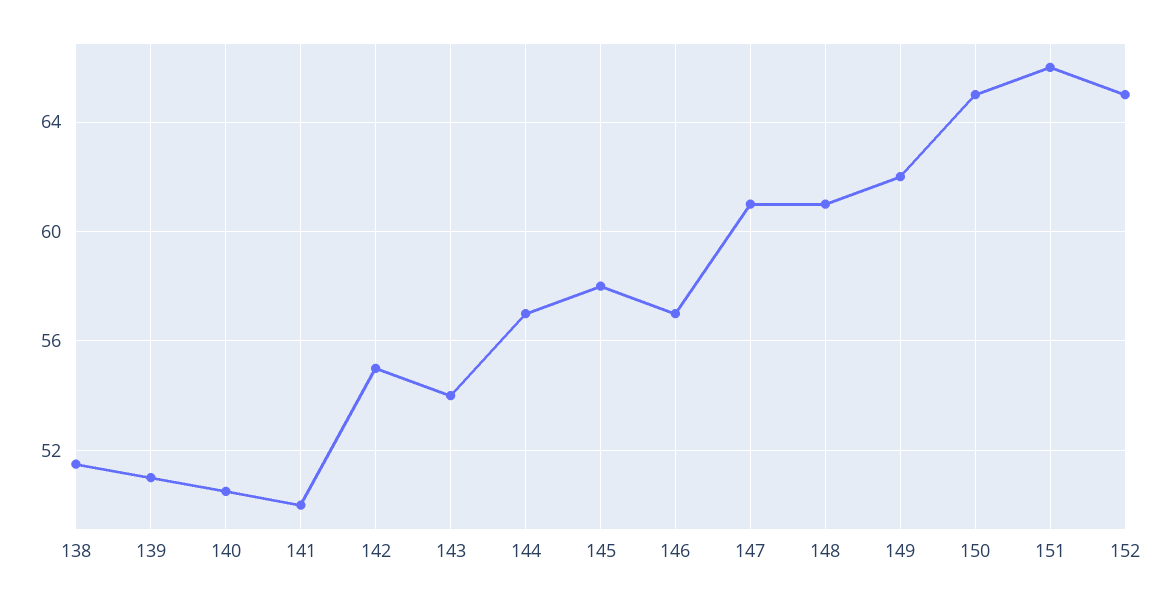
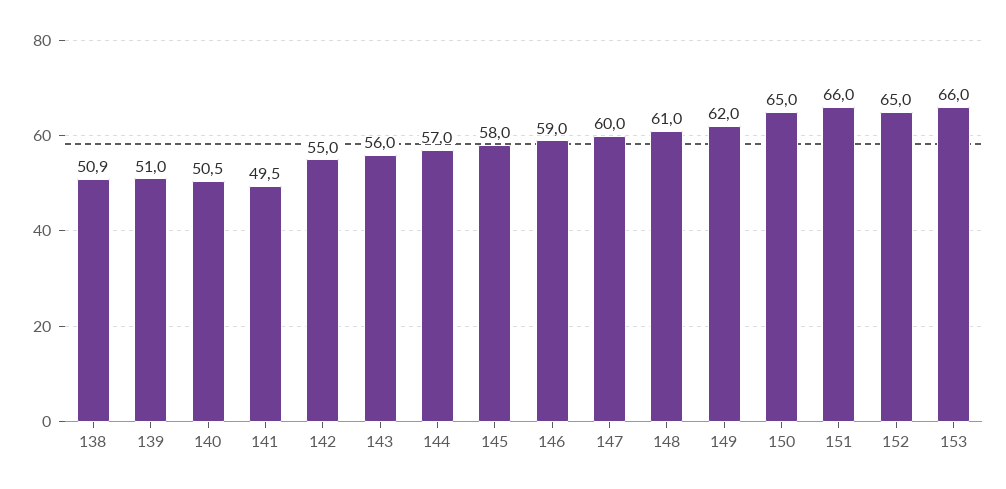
138: 51.5 -> 50.9
141: 50 -> 49.5
143: 54 -> 56
146: 57 -> 59
147: 61 -> 60
153: none -> 66

